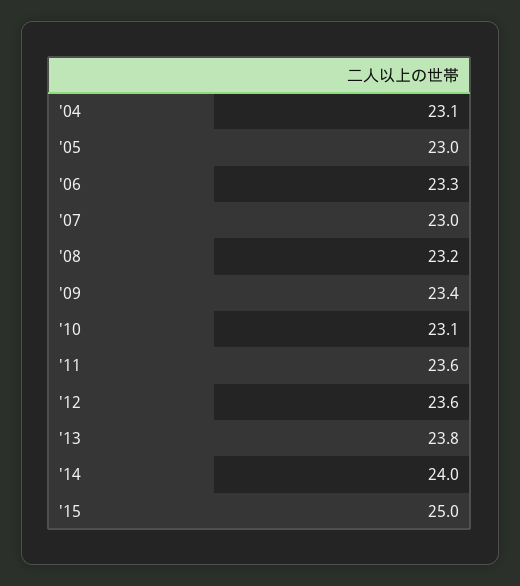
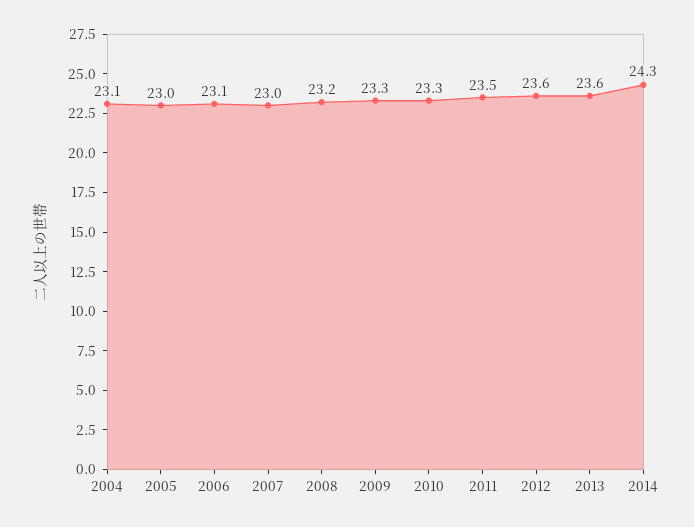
'06: 23.3 -> 23.1
'09: 23.4 -> 23.3
'10: 23.1 -> 23.3
'11: 23.6 -> 23.5
'13: 23.8 -> 23.6
'14: 24 -> 24.3
'15: 25 -> none

